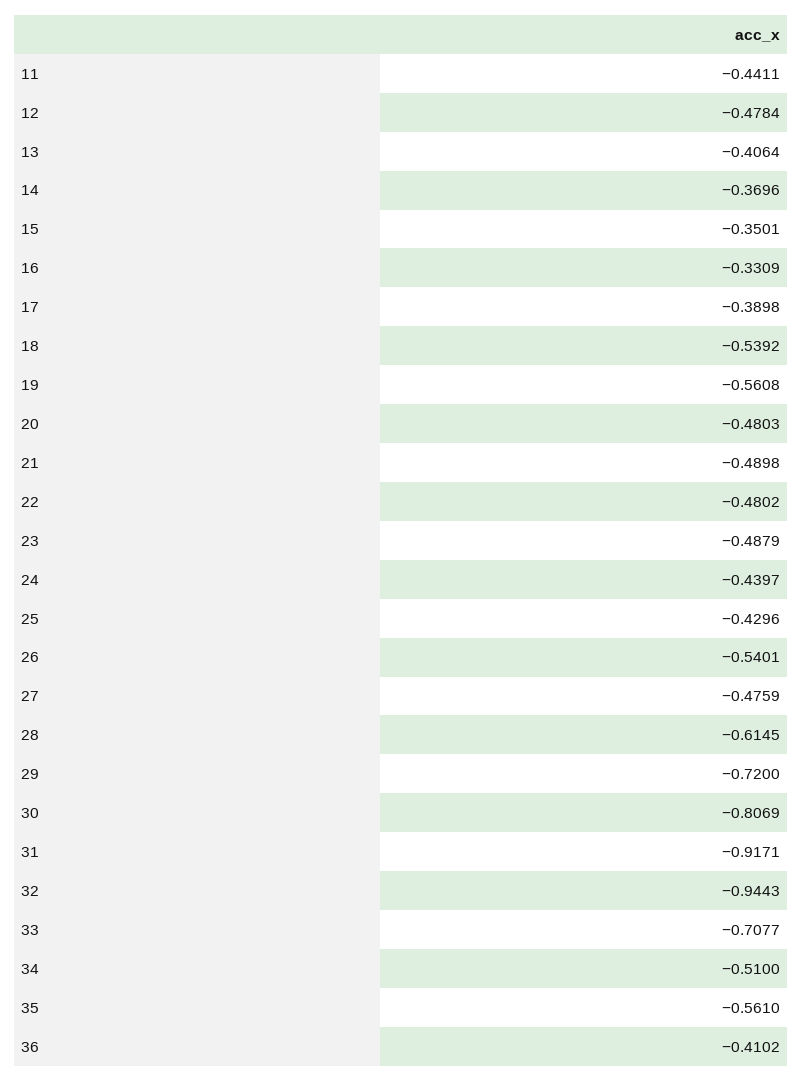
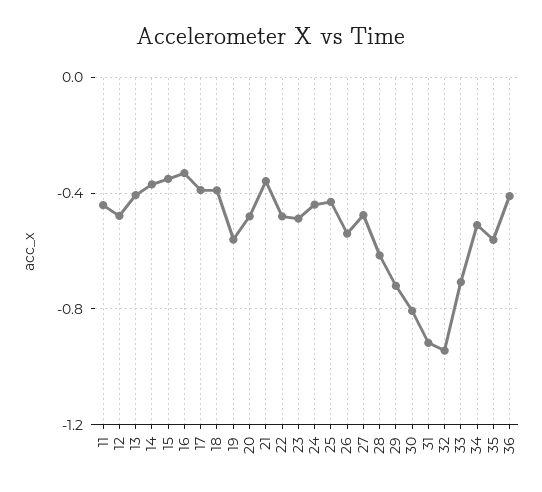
18: -0.5392 -> -0.4
21: -0.4898 -> -0.35

